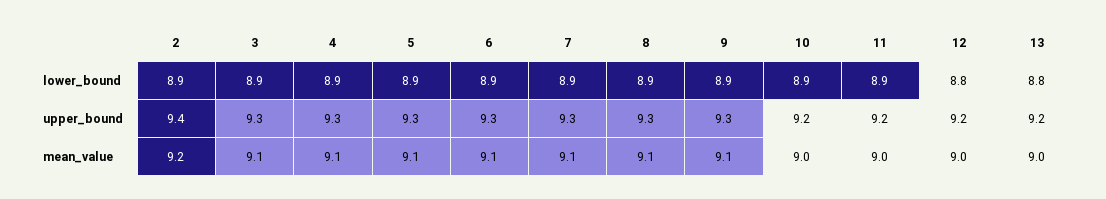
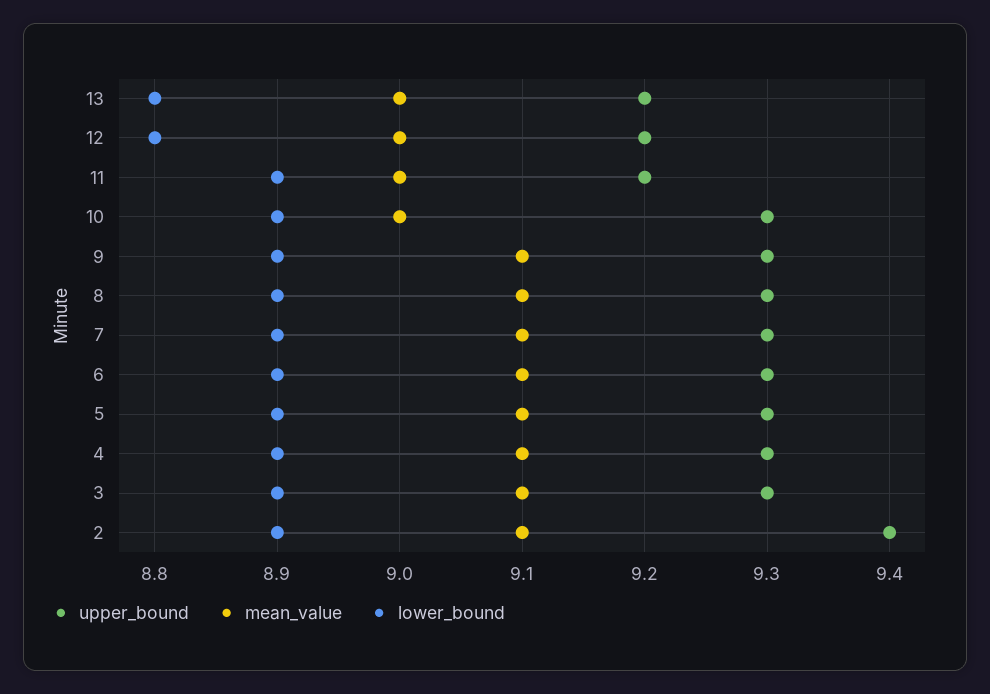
upper_bound, 10: 9.2 -> 9.3
mean_value, 2: 9.2 -> 9.1

